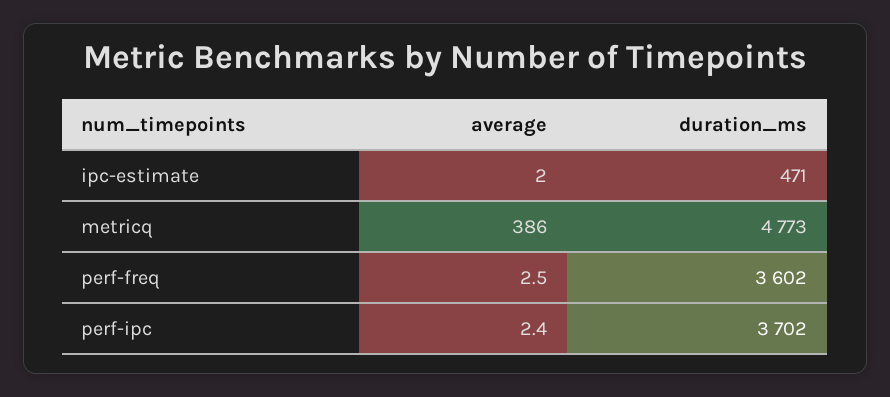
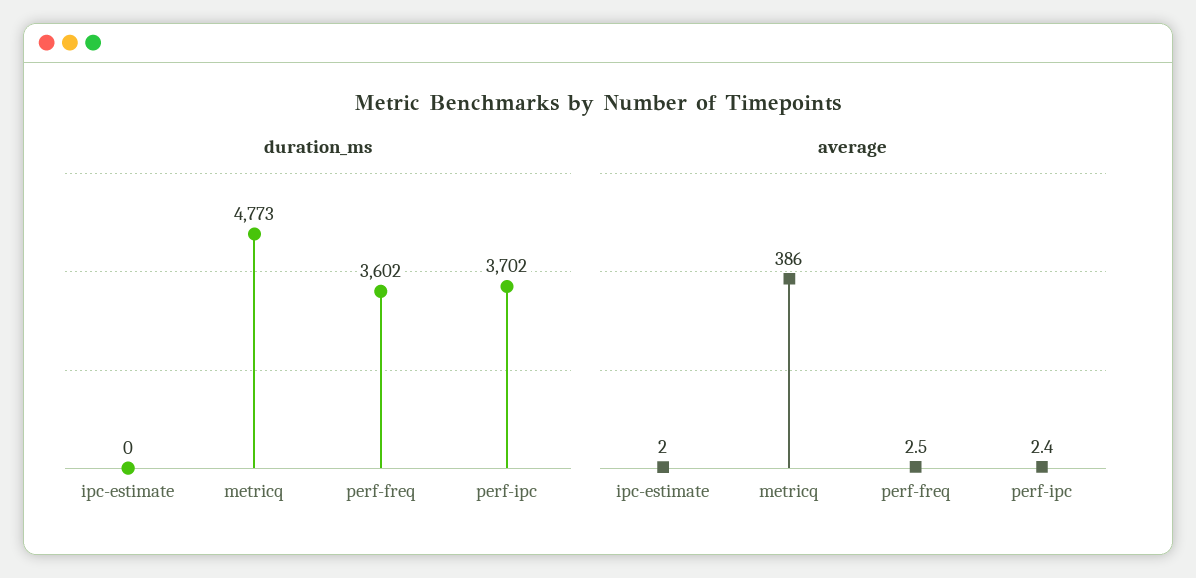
duration_ms, ipc-estimate: 471 -> 0

